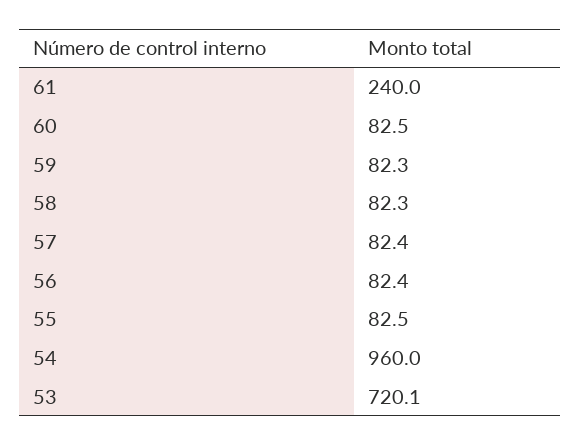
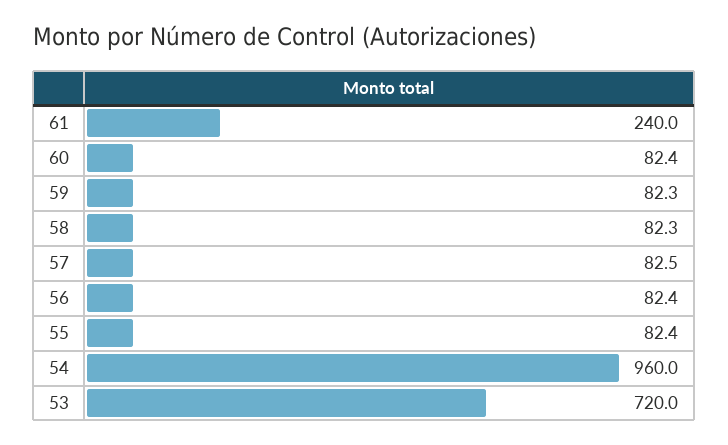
60: 82.5 -> 82.4
57: 82.4 -> 82.5
55: 82.5 -> 82.4
53: 720.1 -> 720

